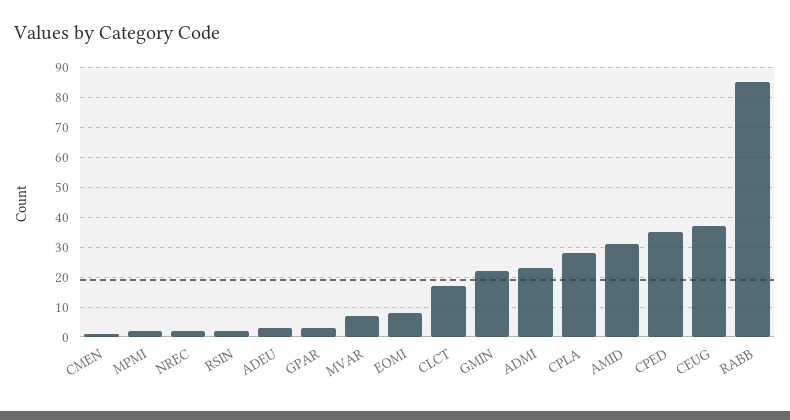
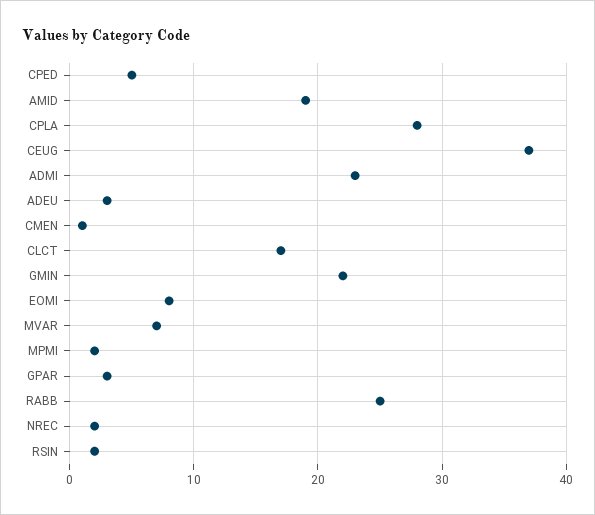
AMID: 30 -> 19
CPED: 35 -> 5
RABB: 85 -> 25

